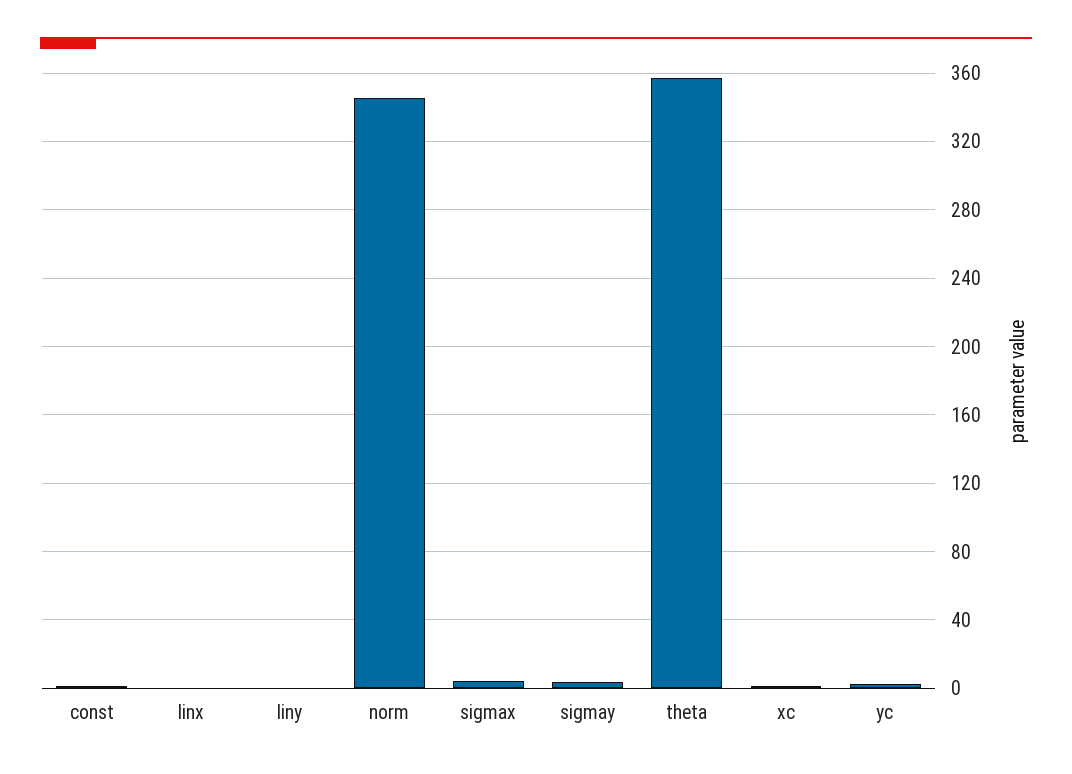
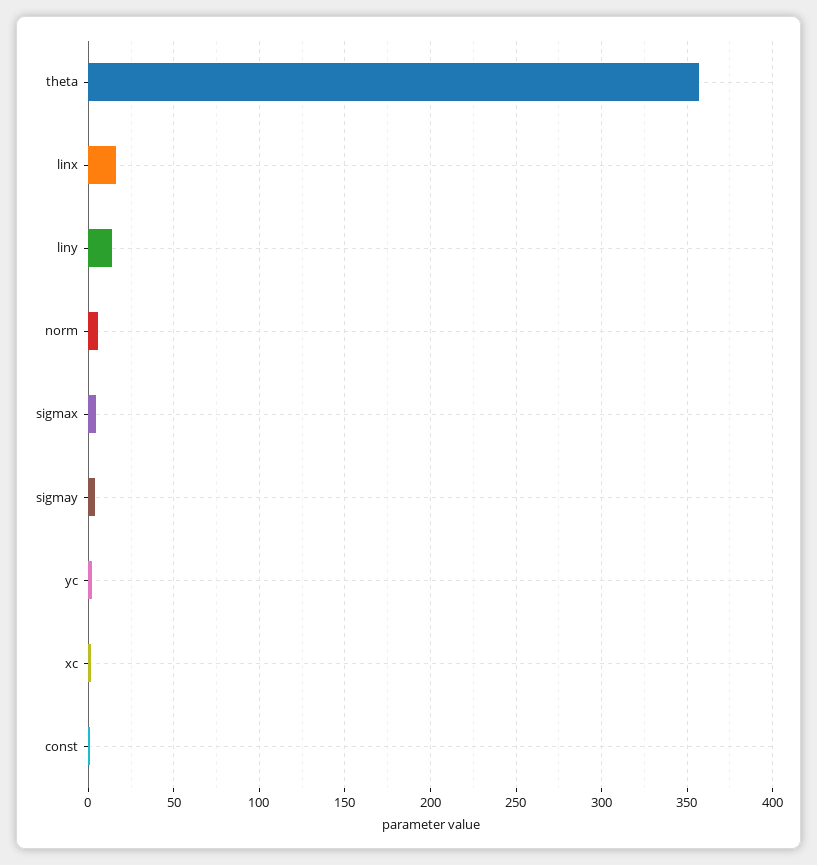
linx: 0 -> 15
liny: 0 -> 15
norm: 345 -> 5

